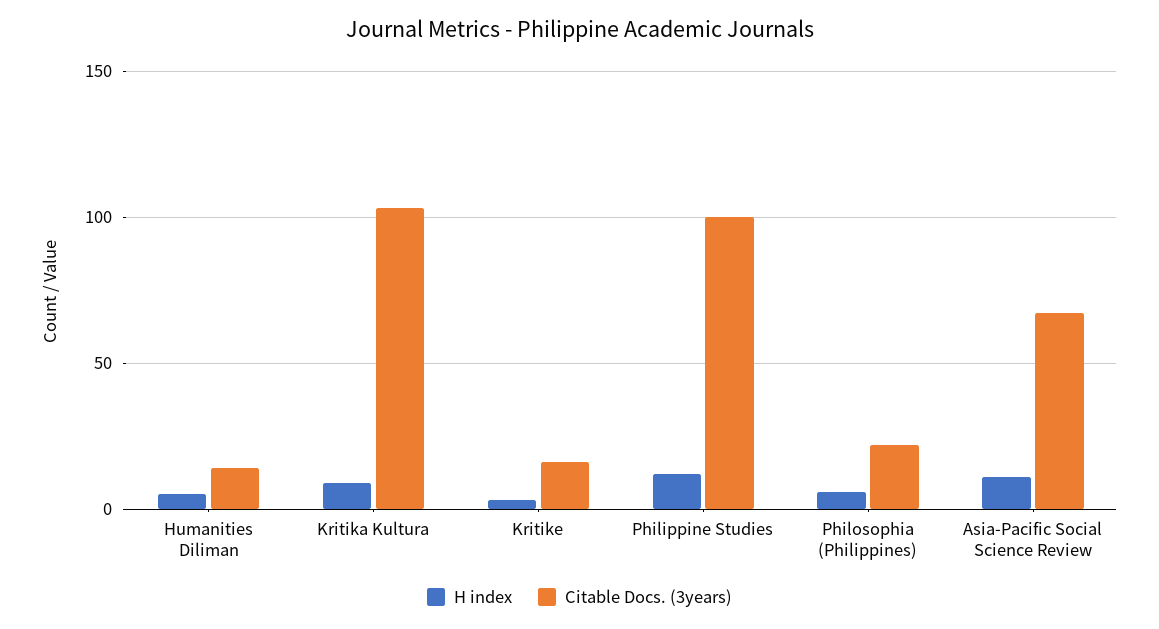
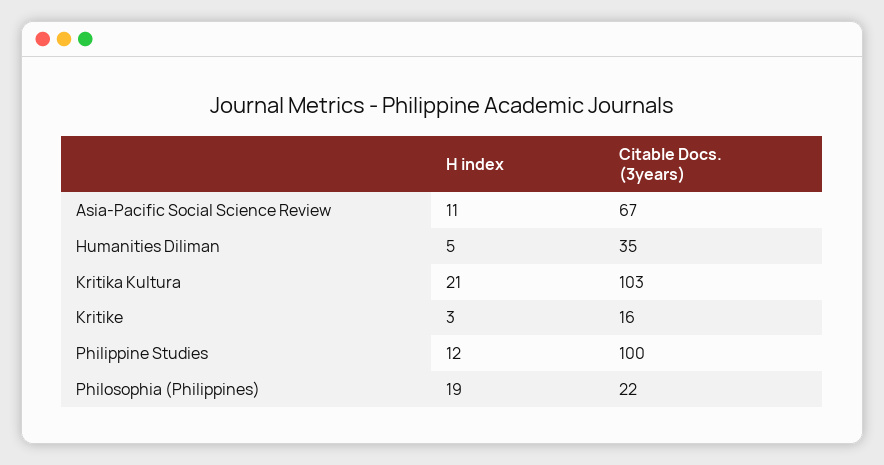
Citable Docs. (3years), Humanities Diliman: 15 -> 35
H index, Kritika Kultura: 10 -> 21
H index, Philosophia (Philippines): 5 -> 19

